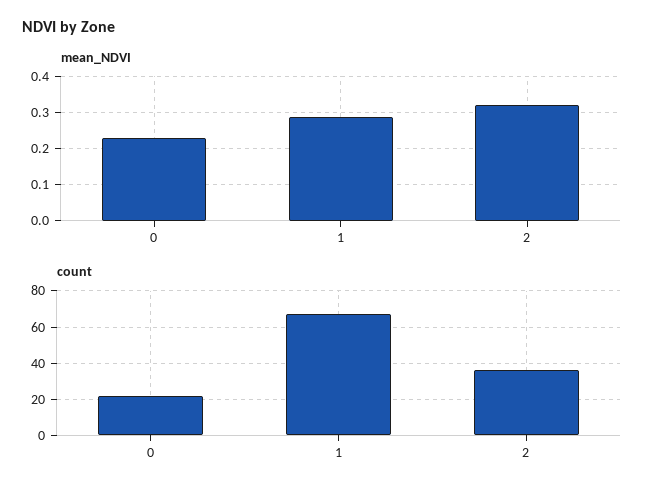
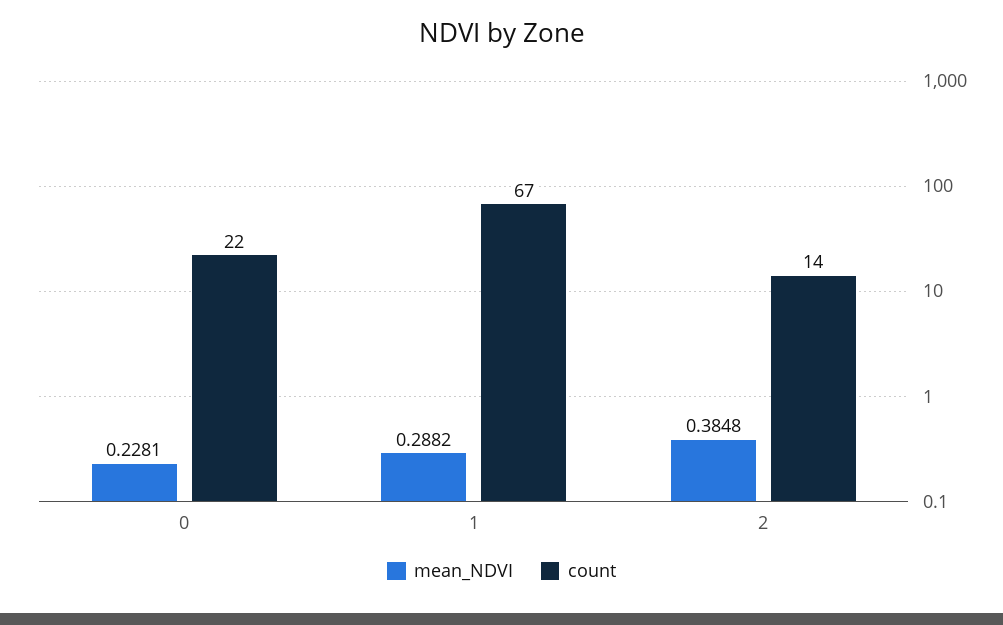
mean_NDVI, 2: 0.32 -> 0.3848
count, 2: 35 -> 14

